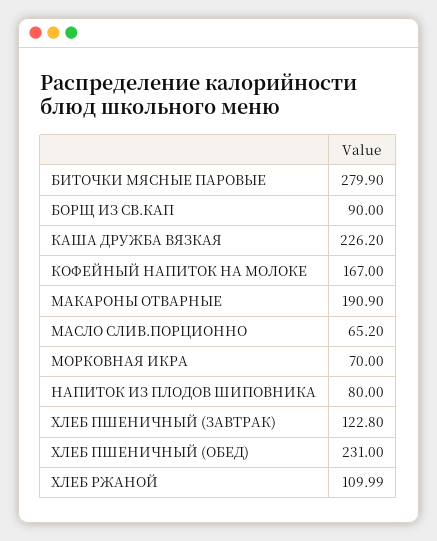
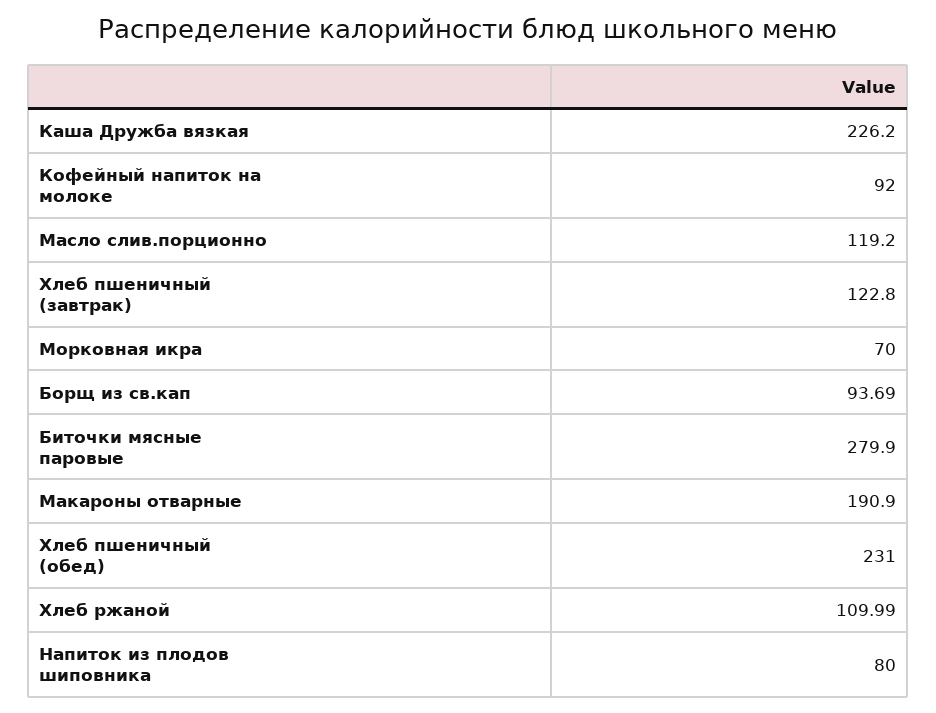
БОРЩ ИЗ СВ.КАП: 90 -> 93.69
КОФЕЙНЫЙ НАПИТОК НА МОЛОКЕ: 167 -> 92
МАСЛО СЛИВ.ПОРЦИОННО: 65.2 -> 119.2

